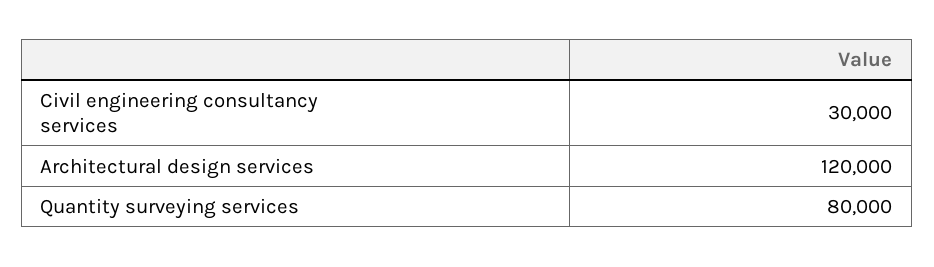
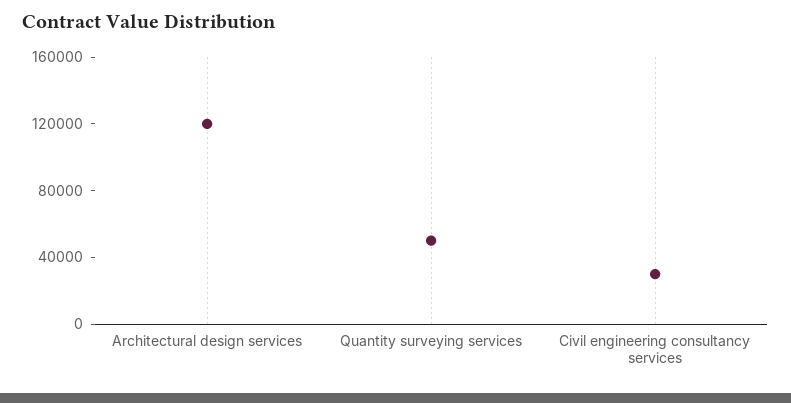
Quantity surveying services: 80000 -> 50000

